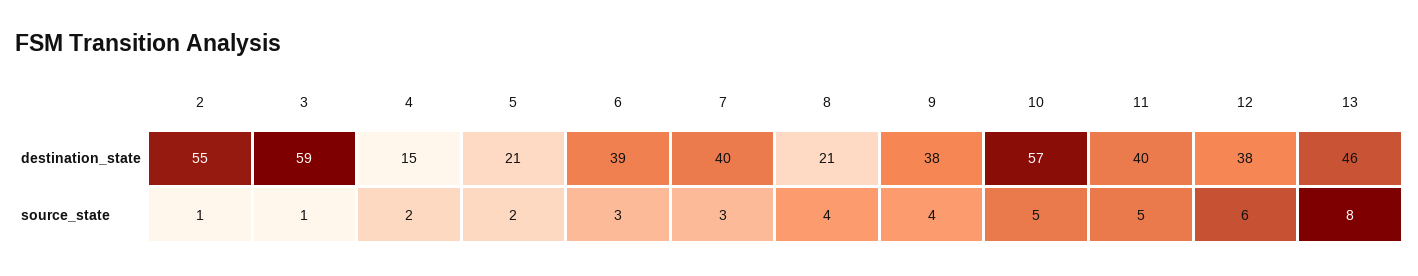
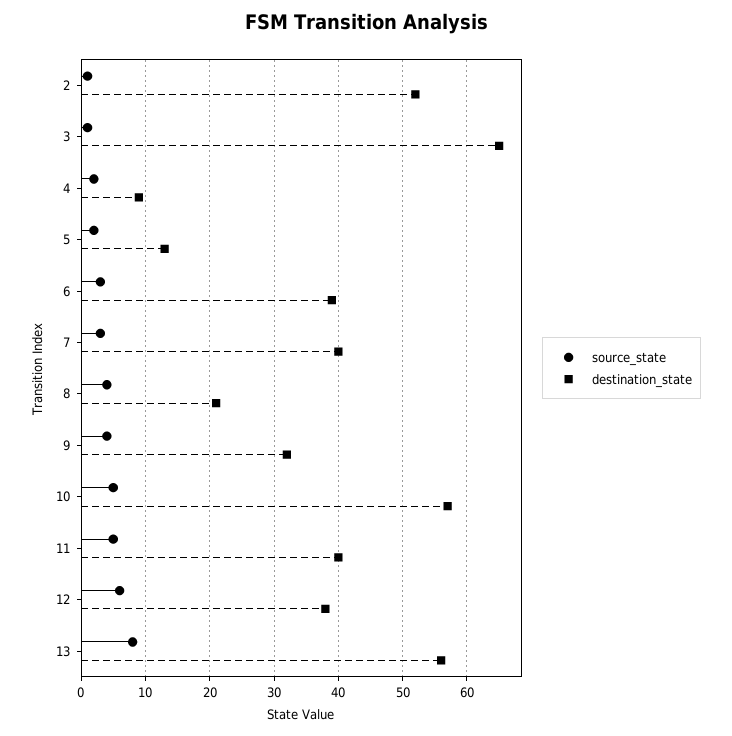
destination_state, 2: 55 -> 52
destination_state, 3: 59 -> 65
destination_state, 4: 15 -> 9
destination_state, 5: 21 -> 13
destination_state, 9: 38 -> 32
destination_state, 13: 46 -> 56

